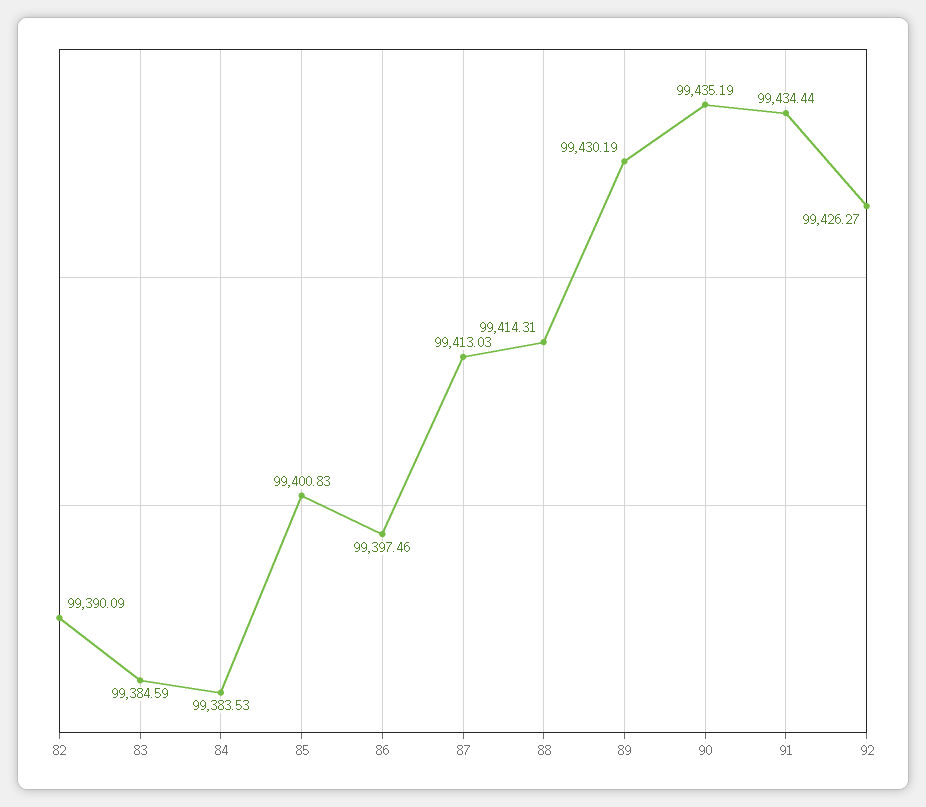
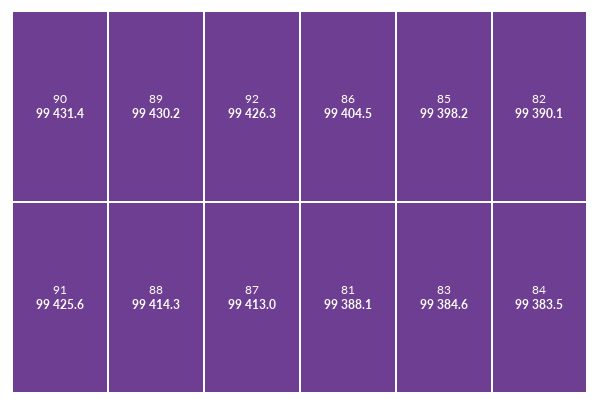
85: 99400.83 -> 99398.2
86: 99397.46 -> 99404.5
90: 99435.19 -> 99431.4
91: 99434.44 -> 99425.6
81: none -> 99388.1

